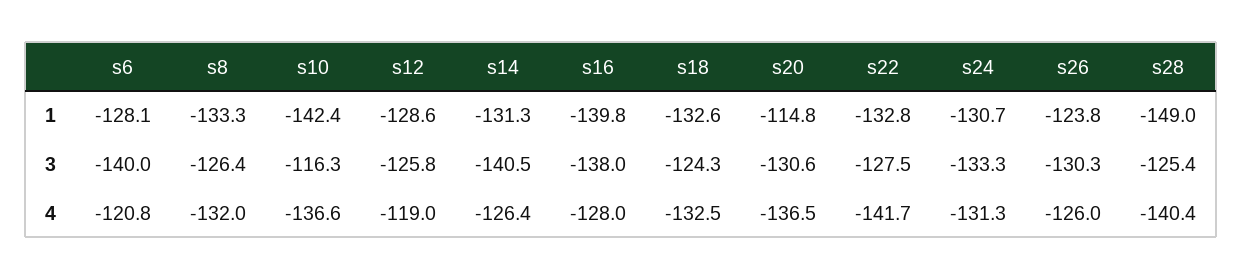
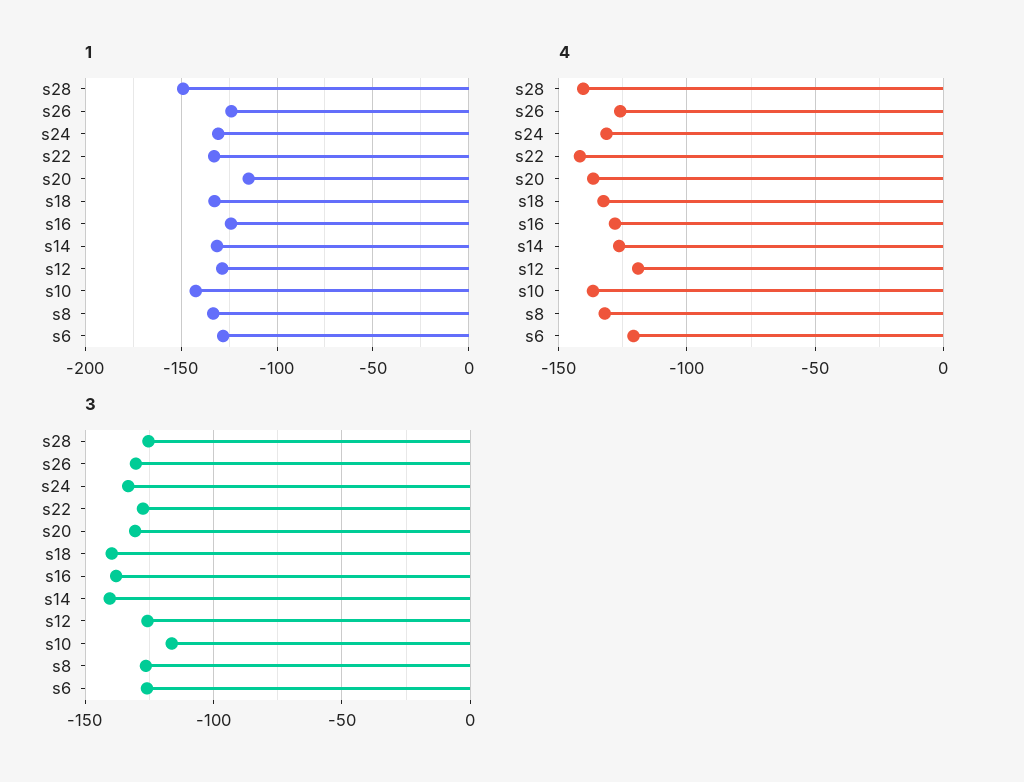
1, s16: -139.8 -> -125
3, s6: -140 -> -125
3, s18: -124.3 -> -140

